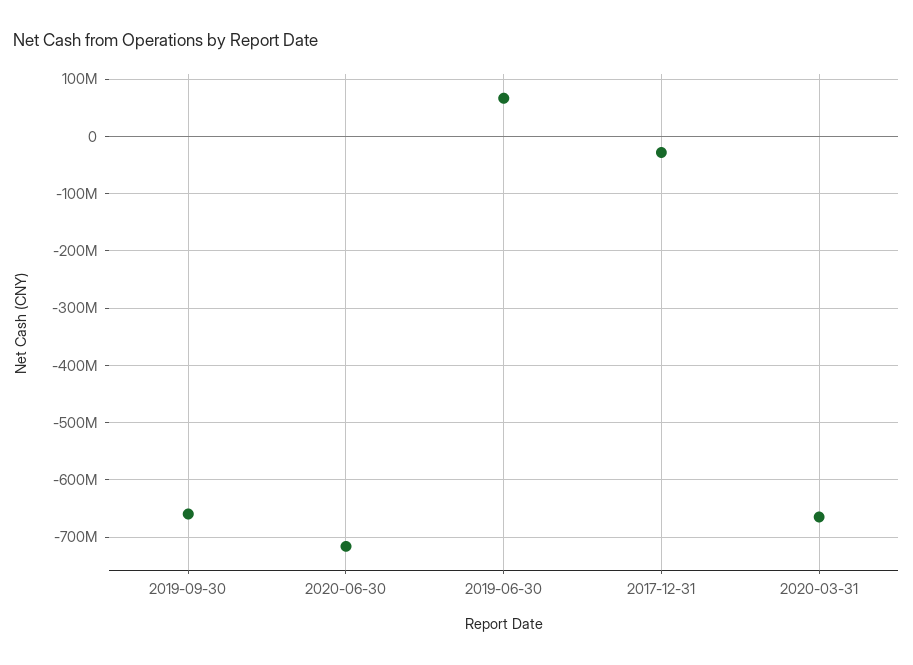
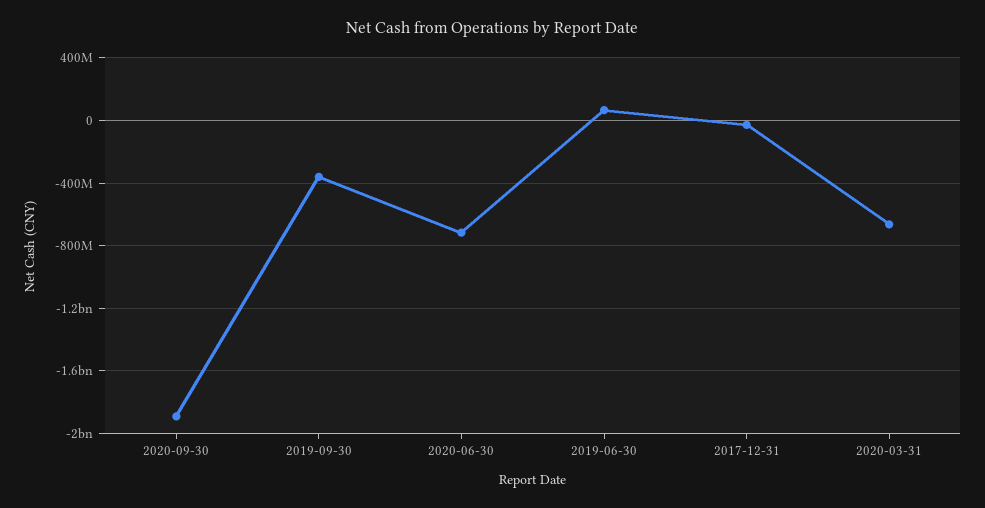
2019-09-30: -660000000 -> -350000000
2020-09-30: none -> -1900000000

